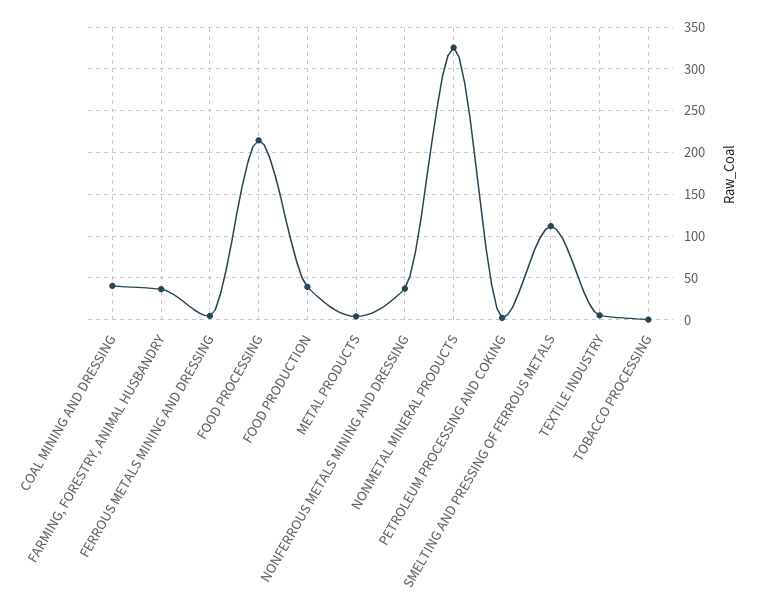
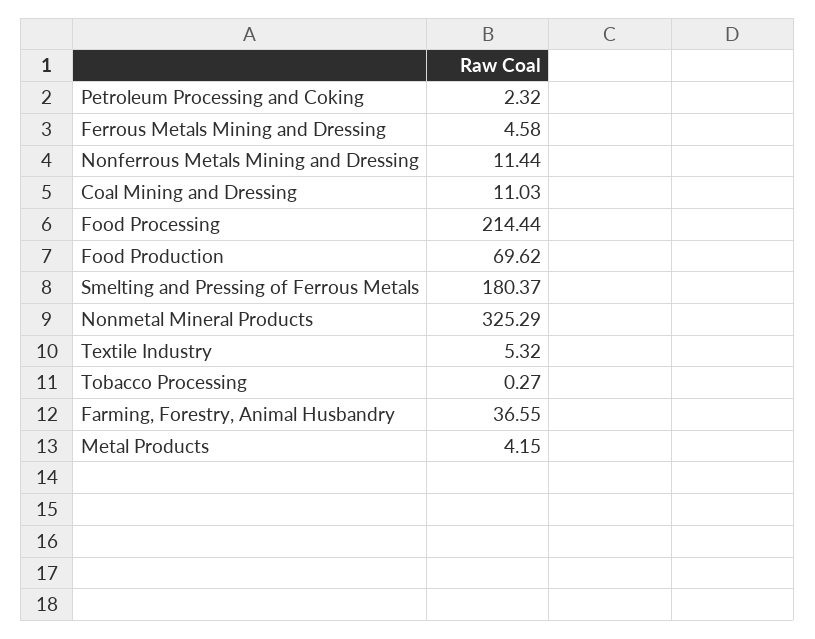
COAL MINING AND DRESSING: 40 -> 11.03
FOOD PRODUCTION: 40 -> 69.62
NONFERROUS METALS MINING AND DRESSING: 40 -> 11.44
SMELTING AND PRESSING OF FERROUS METALS: 110 -> 180.37

